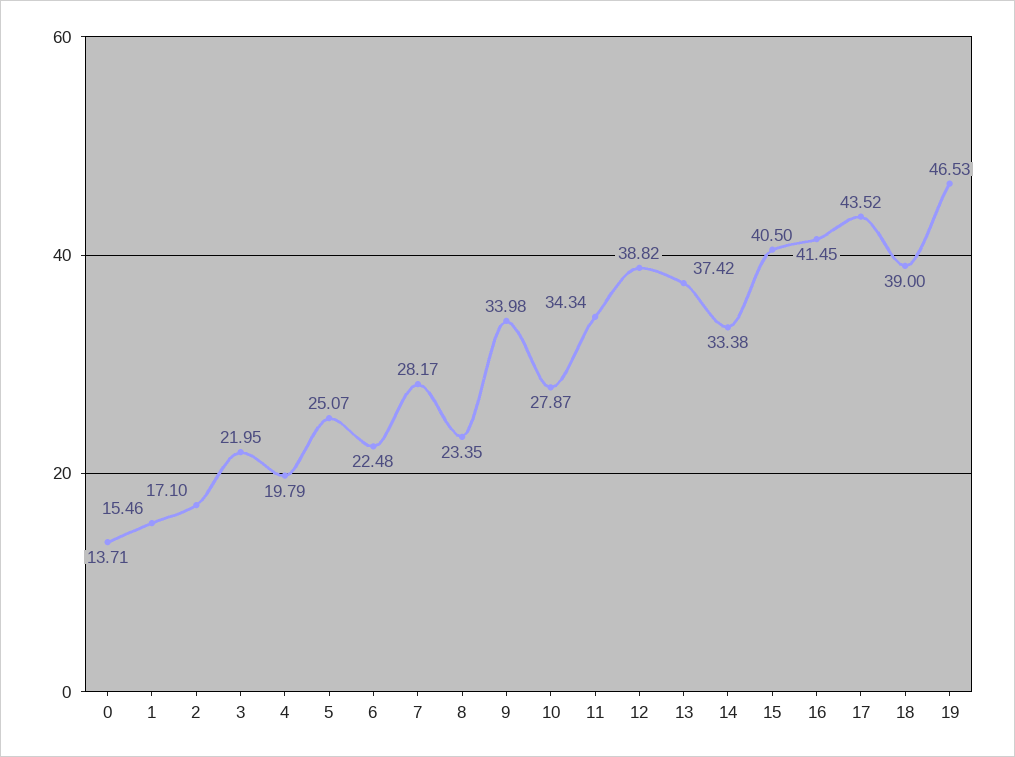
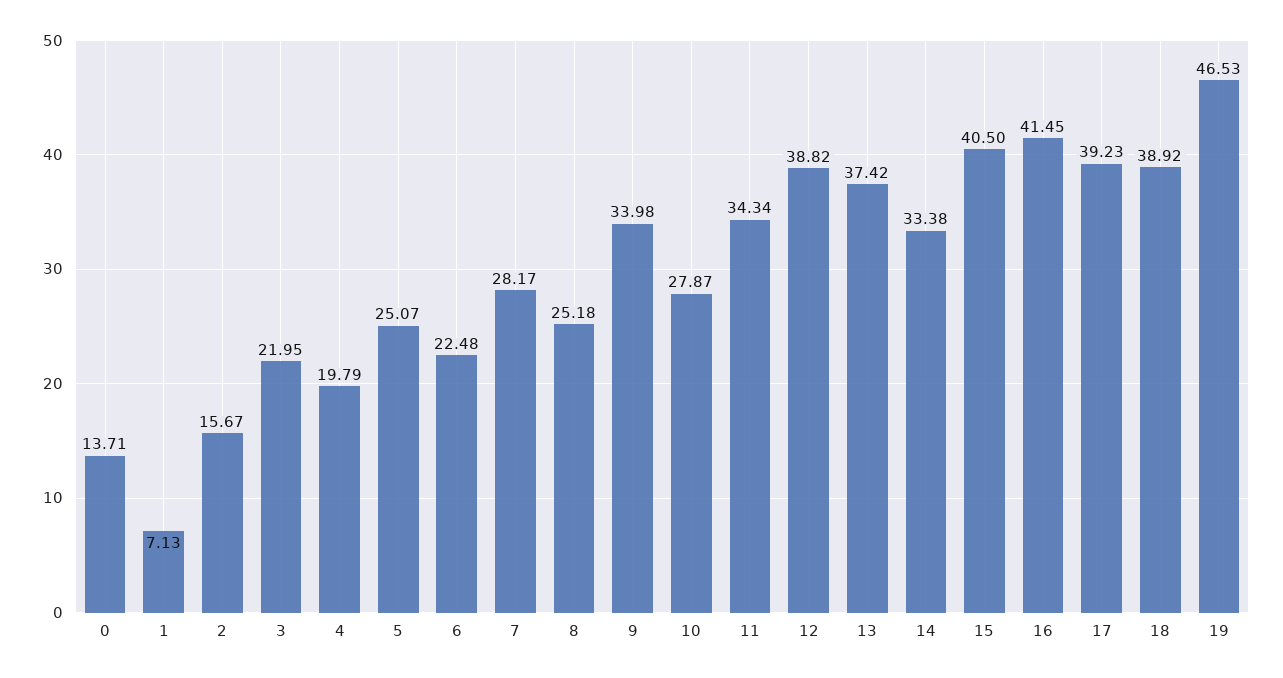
1: 15.46 -> 7.13
2: 17.1 -> 15.67
8: 23.35 -> 25.18
17: 43.52 -> 39.23
18: 39 -> 38.92

